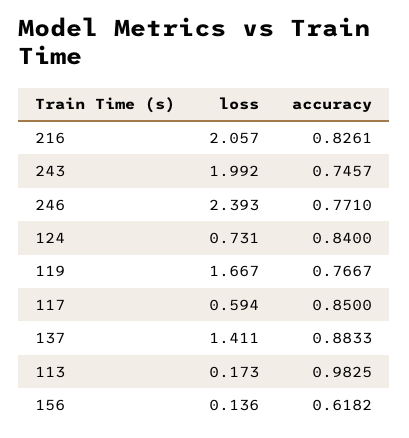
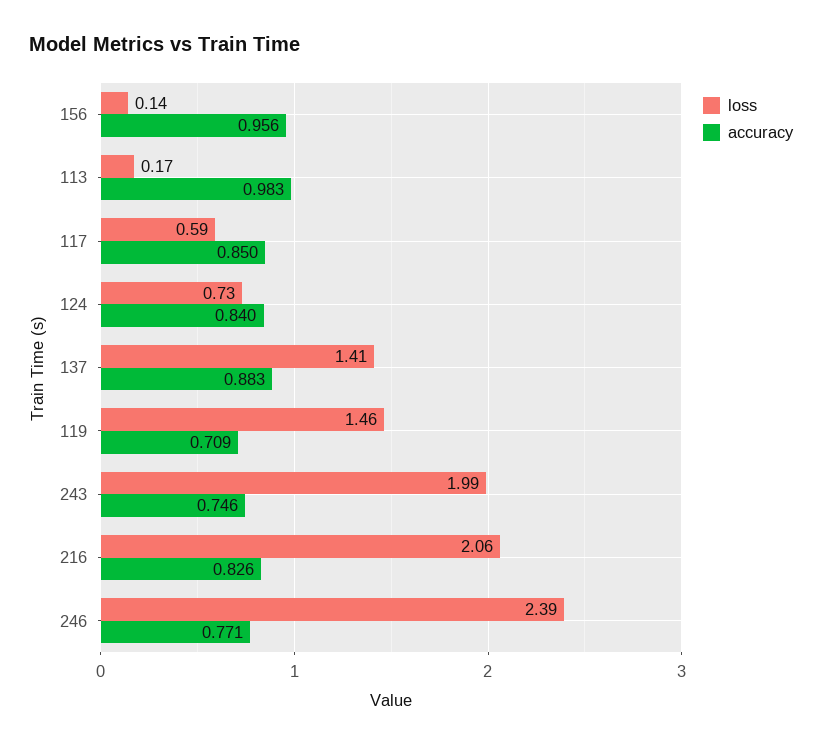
loss, 119: 1.667 -> 1.46
accuracy, 119: 0.7667 -> 0.709
accuracy, 156: 0.6182 -> 0.956

